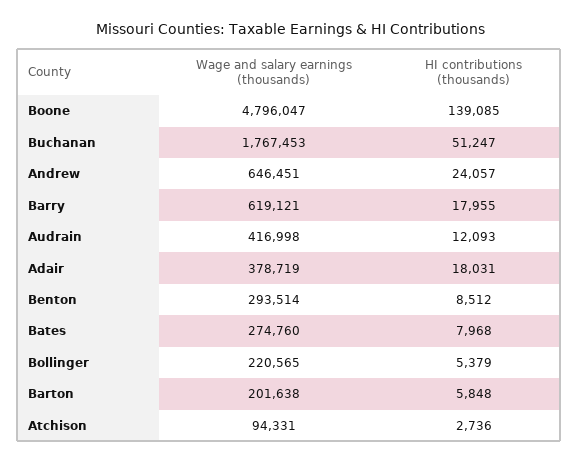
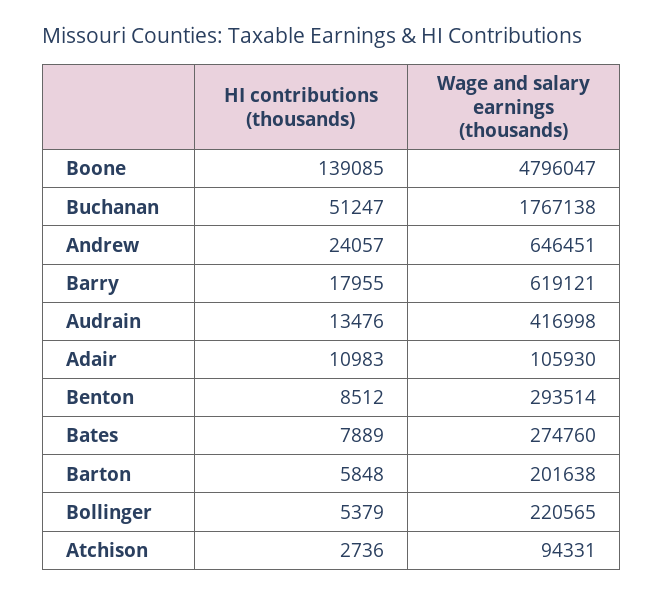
Wage and salary earnings (thousands), Buchanan: 1767453 -> 1767138
HI contributions (thousands), Audrain: 12093 -> 13476
Wage and salary earnings (thousands), Adair: 378719 -> 105930
HI contributions (thousands), Adair: 18031 -> 10983
HI contributions (thousands), Bates: 7968 -> 7889

